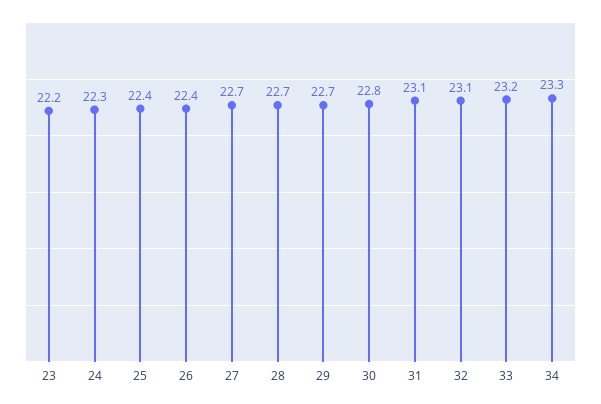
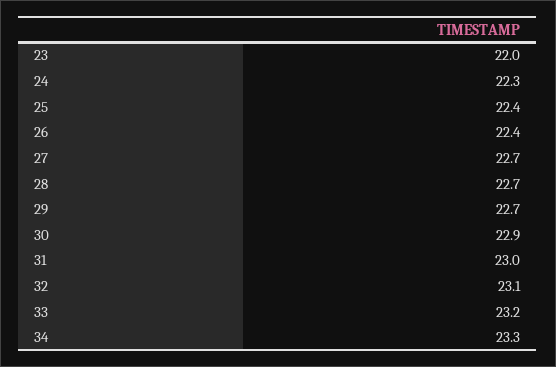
23: 22.2 -> 22
30: 22.8 -> 22.9
31: 23.1 -> 23

